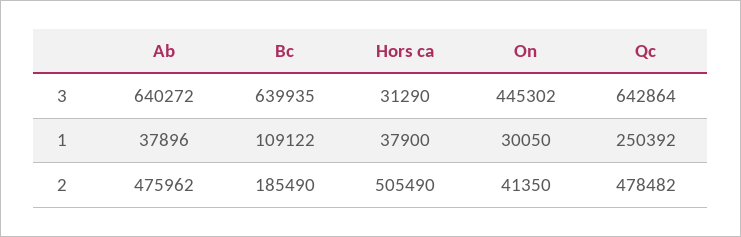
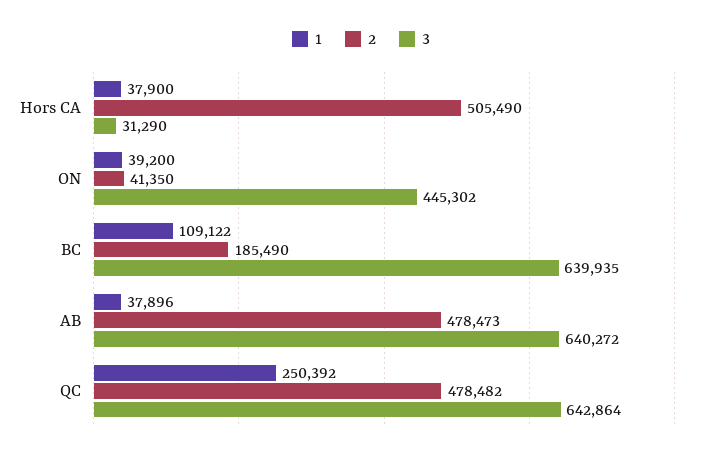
1, On: 30050 -> 39200
2, Ab: 475962 -> 478473

